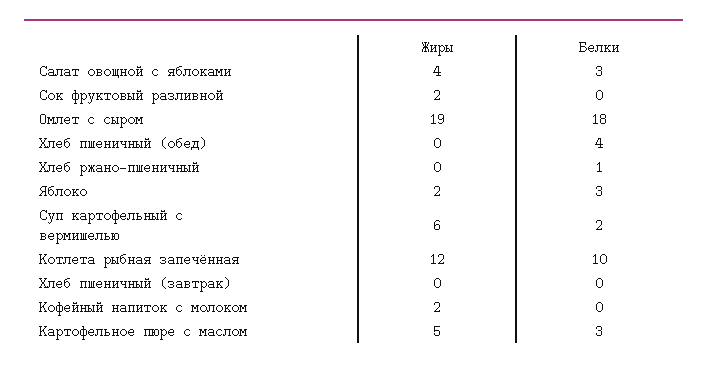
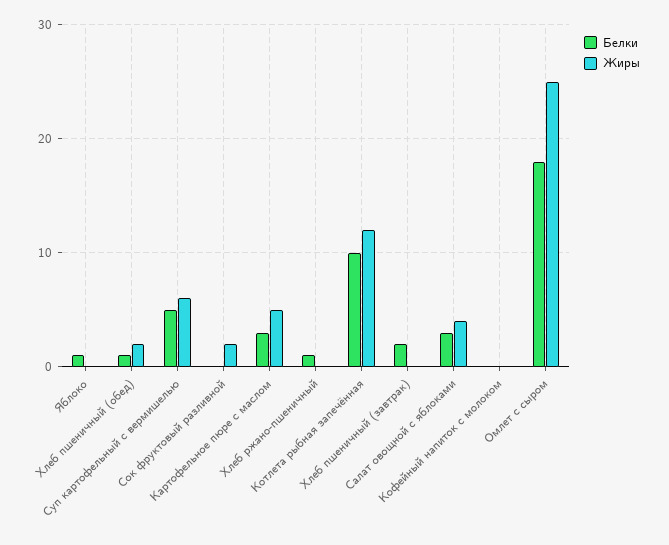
Жиры, Омлет с сыром: 19 -> 25
Жиры, Хлеб пшеничный (обед): 0 -> 2
Белки, Хлеб пшеничный (обед): 4 -> 1
Жиры, Яблоко: 2 -> 0
Белки, Яблоко: 3 -> 1
Белки, Суп картофельный с вермишелью: 2 -> 5
Белки, Хлеб пшеничный (завтрак): 0 -> 2
Жиры, Кофейный напиток с молоком: 2 -> 0

